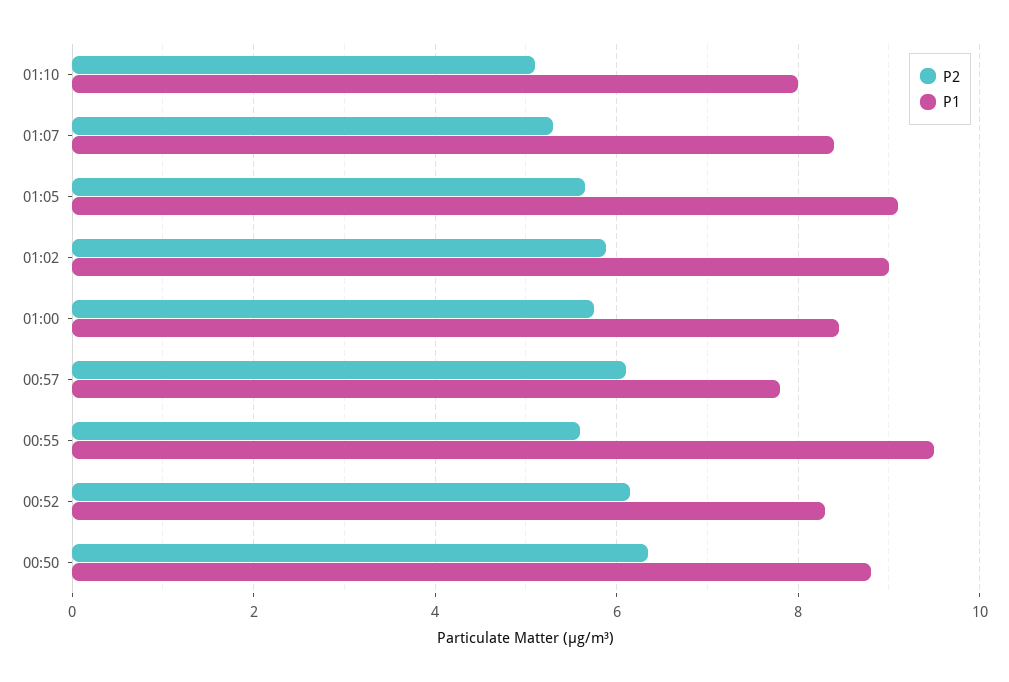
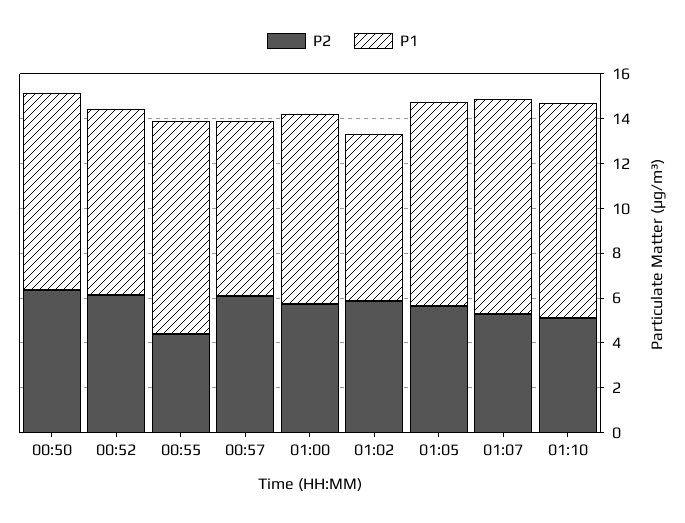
P1, 01:10: 8 -> 9.5
P1, 01:07: 8.4 -> 9.5
P1, 01:02: 9 -> 7.5
P2, 00:55: 5.6 -> 4.5

